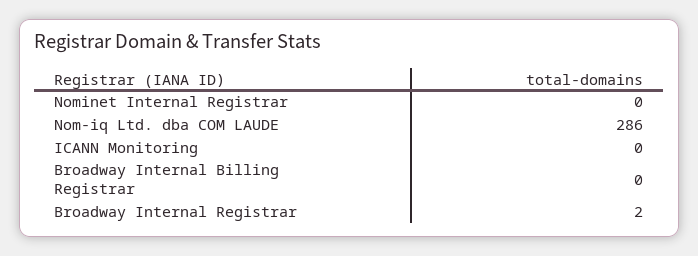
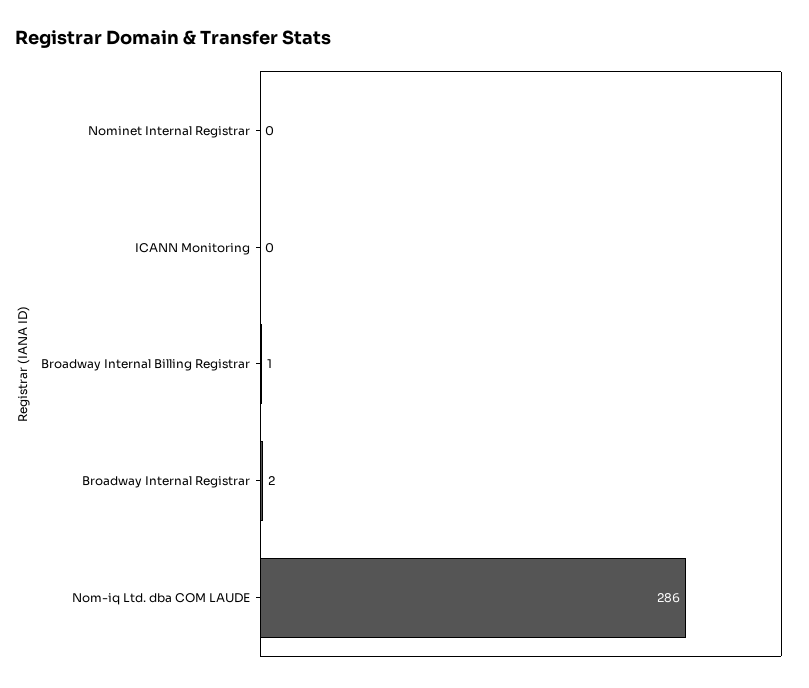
Broadway Internal Billing Registrar: 0 -> 1

